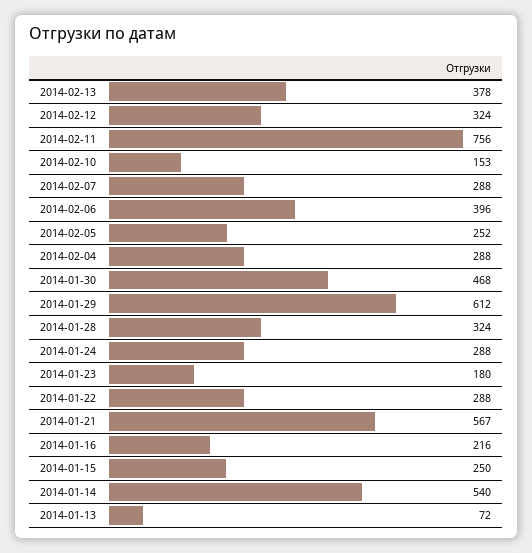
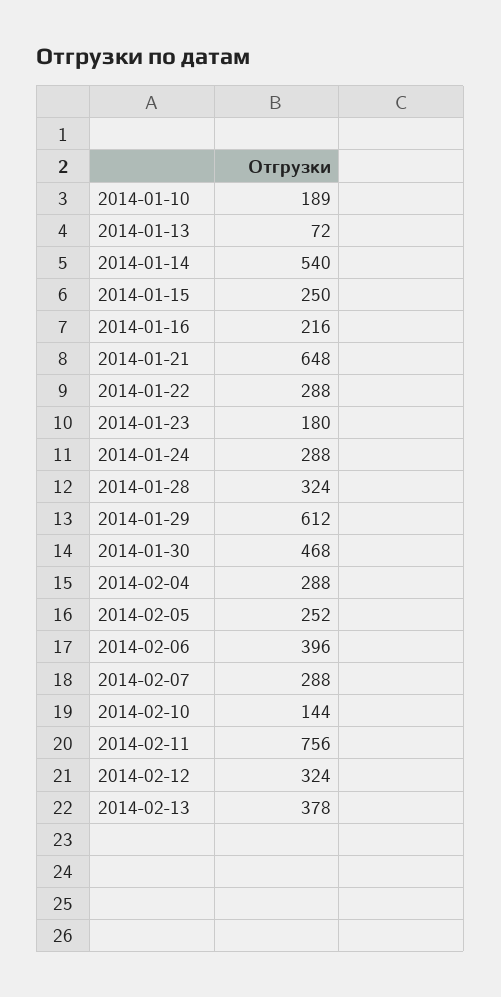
2014-02-10: 153 -> 144
2014-01-21: 567 -> 648
2014-01-10: none -> 189

